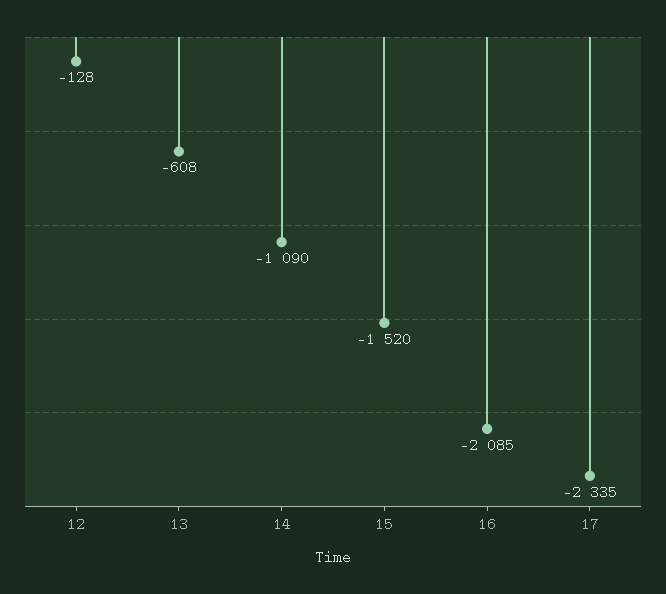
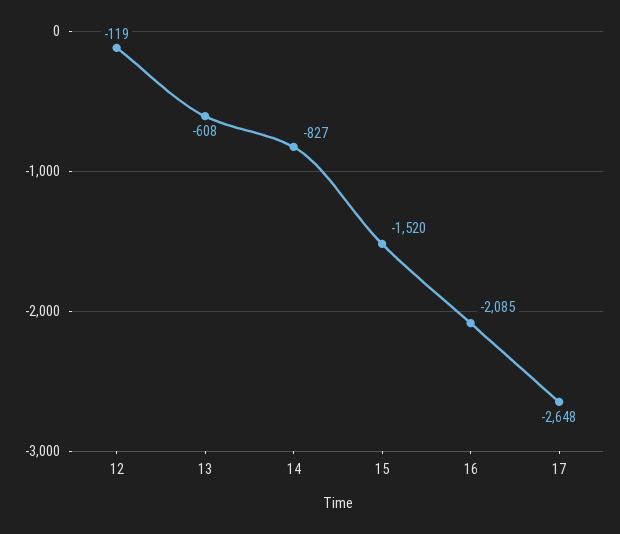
12: -128 -> -119
14: -1090 -> -827
17: -2335 -> -2648

